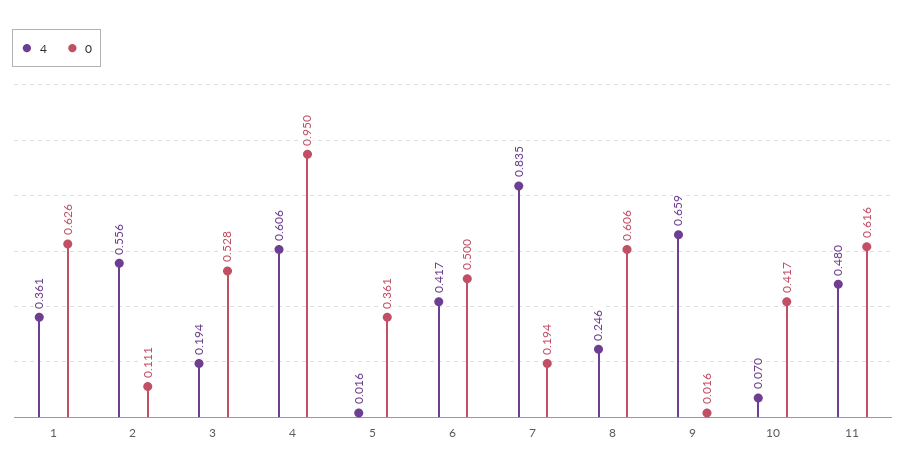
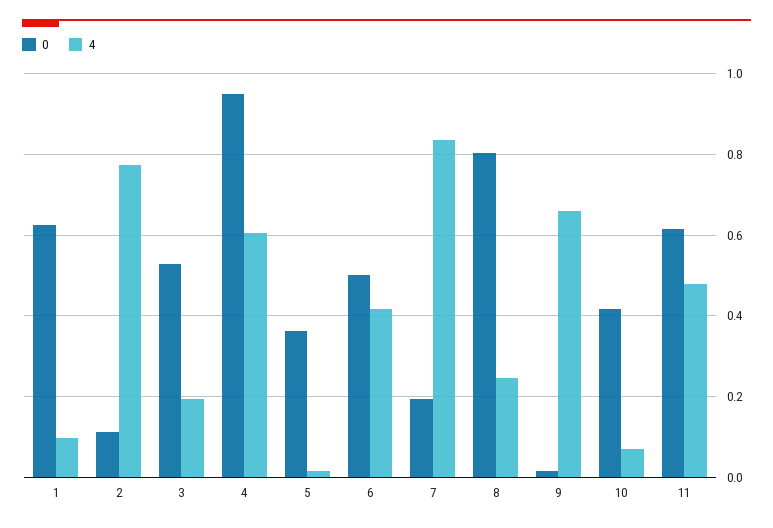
4, 1: 0.361 -> 0.1
4, 2: 0.556 -> 0.78
0, 8: 0.606 -> 0.8

